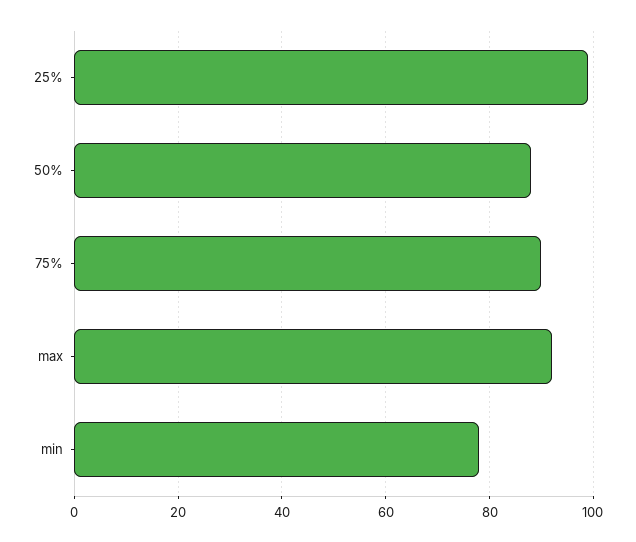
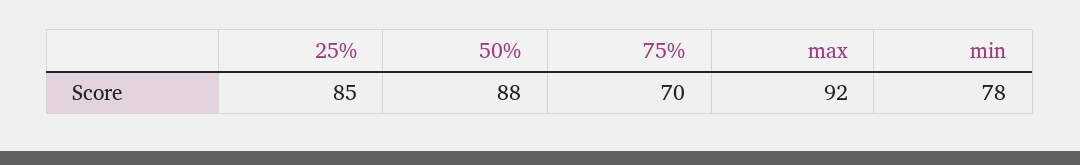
25%: 100 -> 85
75%: 90 -> 70

